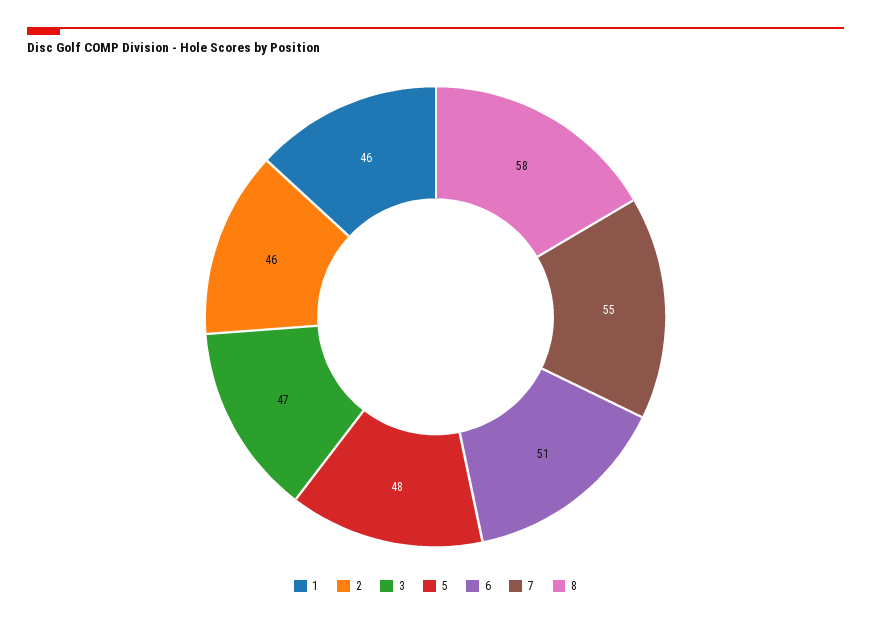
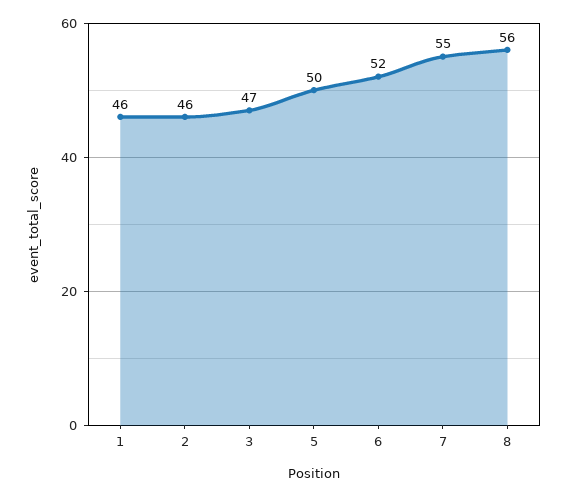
5: 48 -> 50
6: 51 -> 52
8: 58 -> 56

